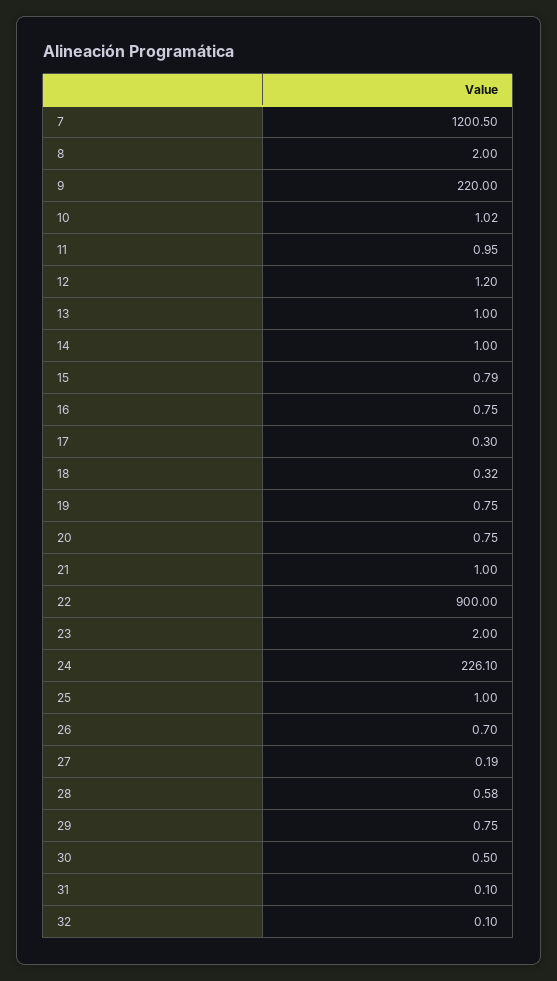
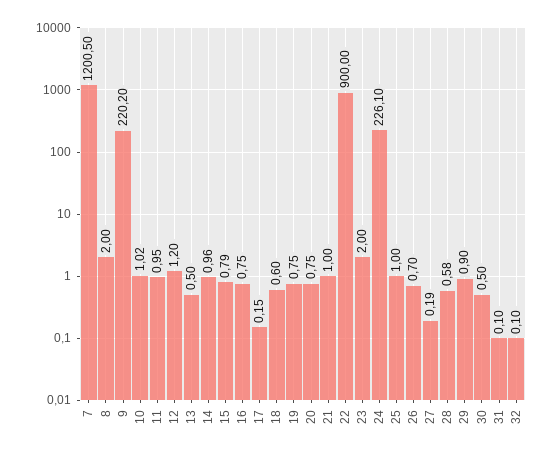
9: 220 -> 220.2
13: 1 -> 0.5
14: 1 -> 0.96
17: 0.3 -> 0.15
18: 0.32 -> 0.6
29: 0.75 -> 0.9

